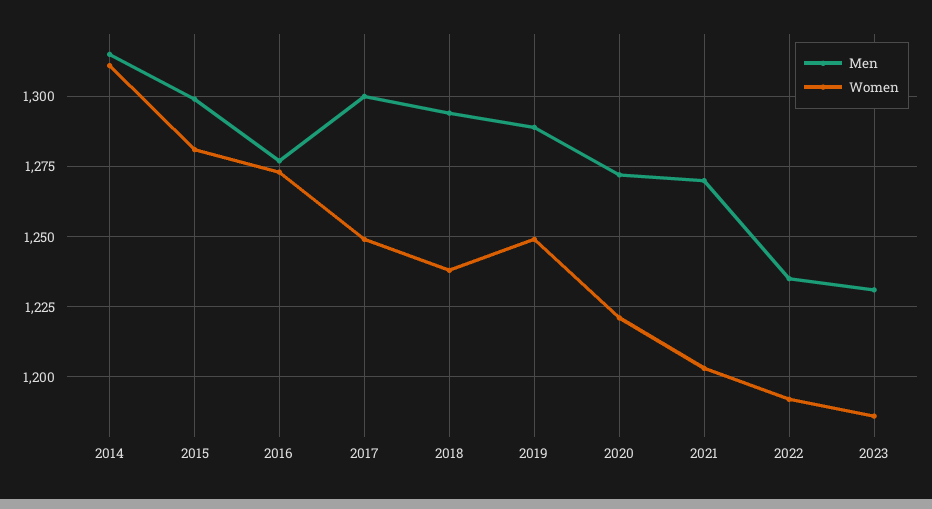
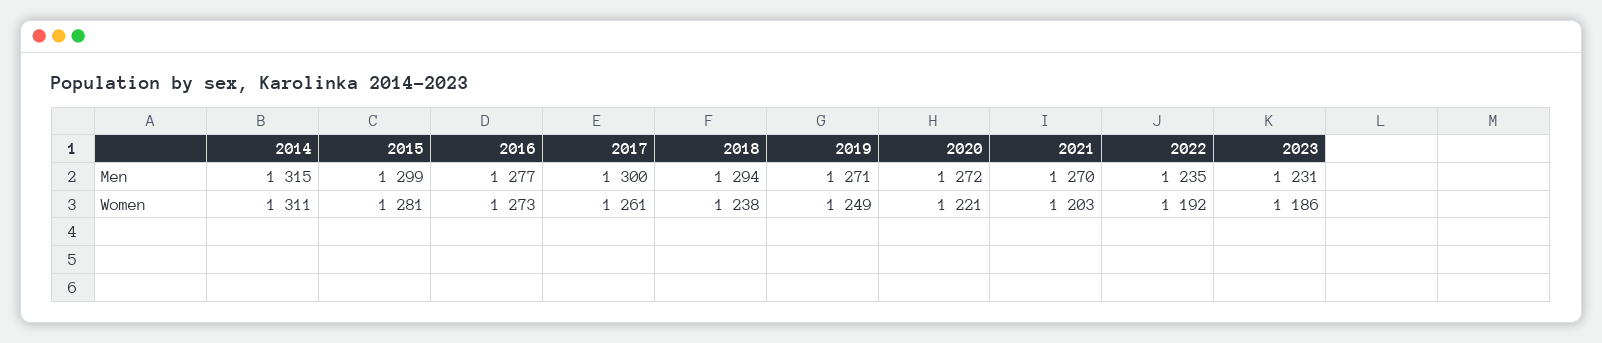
Women, 2017: 1250 -> 1261
Men, 2019: 1290 -> 1271

